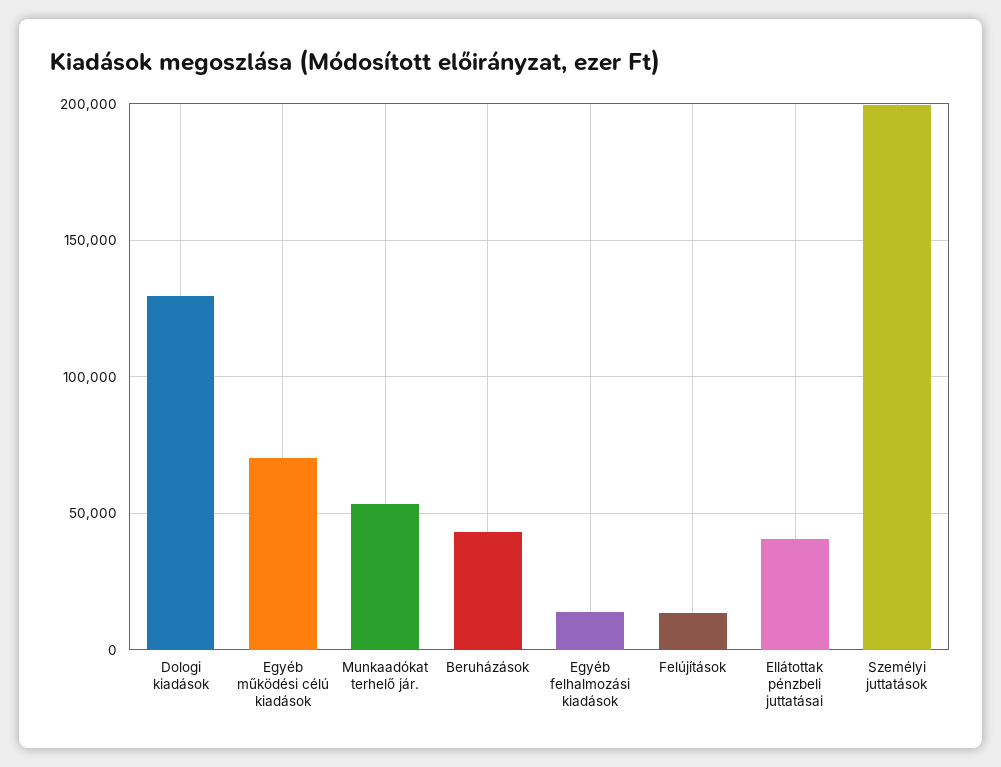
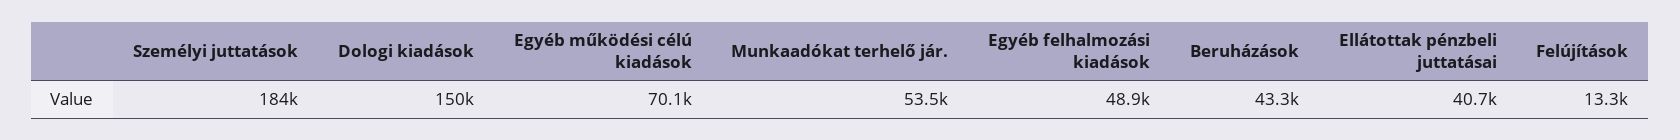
Dologi kiadások: 130000 -> 150000
Egyéb felhalmozási kiadások: 15000 -> 48900
Személyi juttatások: 200000 -> 184000

